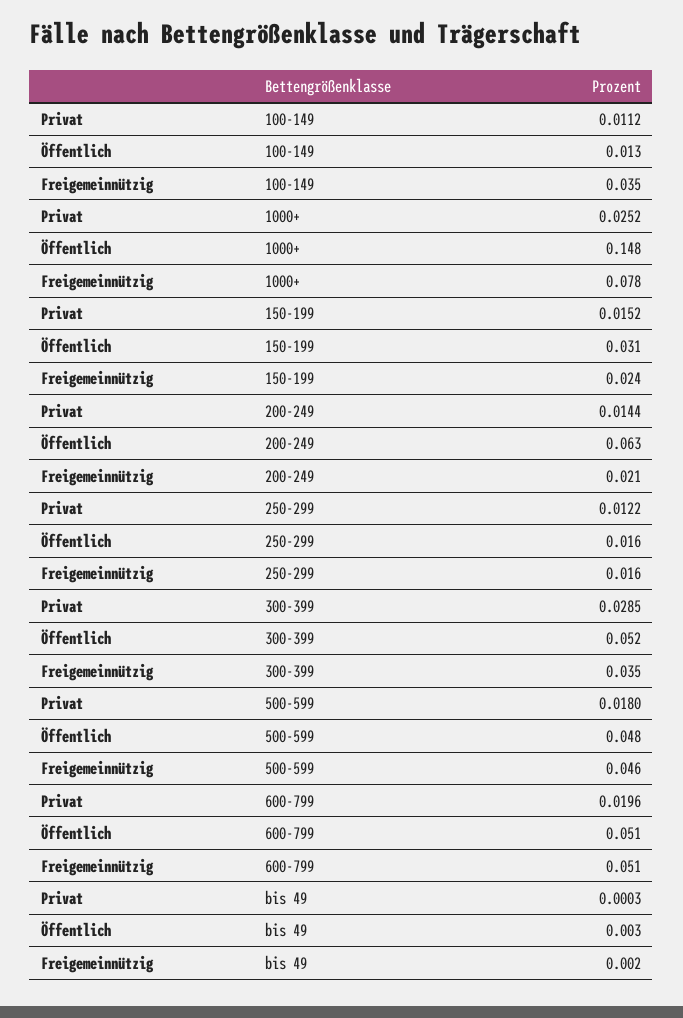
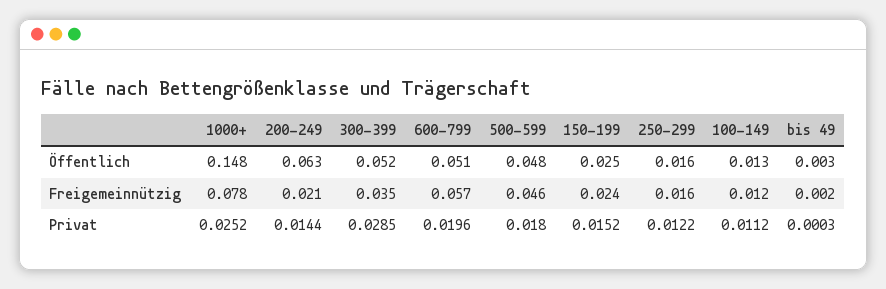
Freigemeinnützig, 100-149: 0.035 -> 0.012
Öffentlich, 150-199: 0.031 -> 0.025
Freigemeinnützig, 600-799: 0.051 -> 0.057

